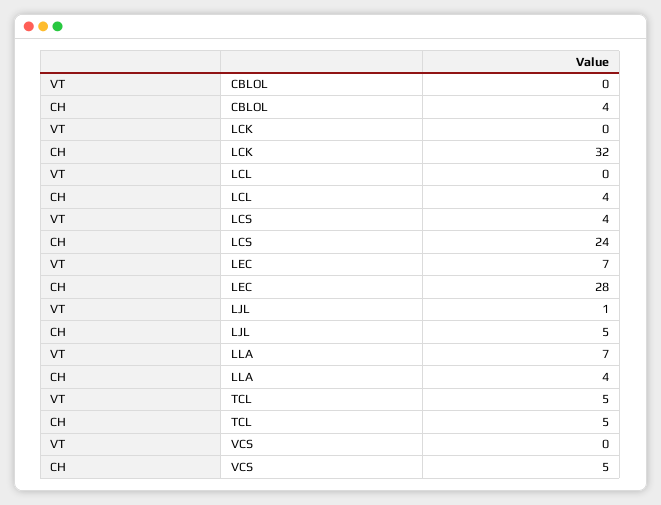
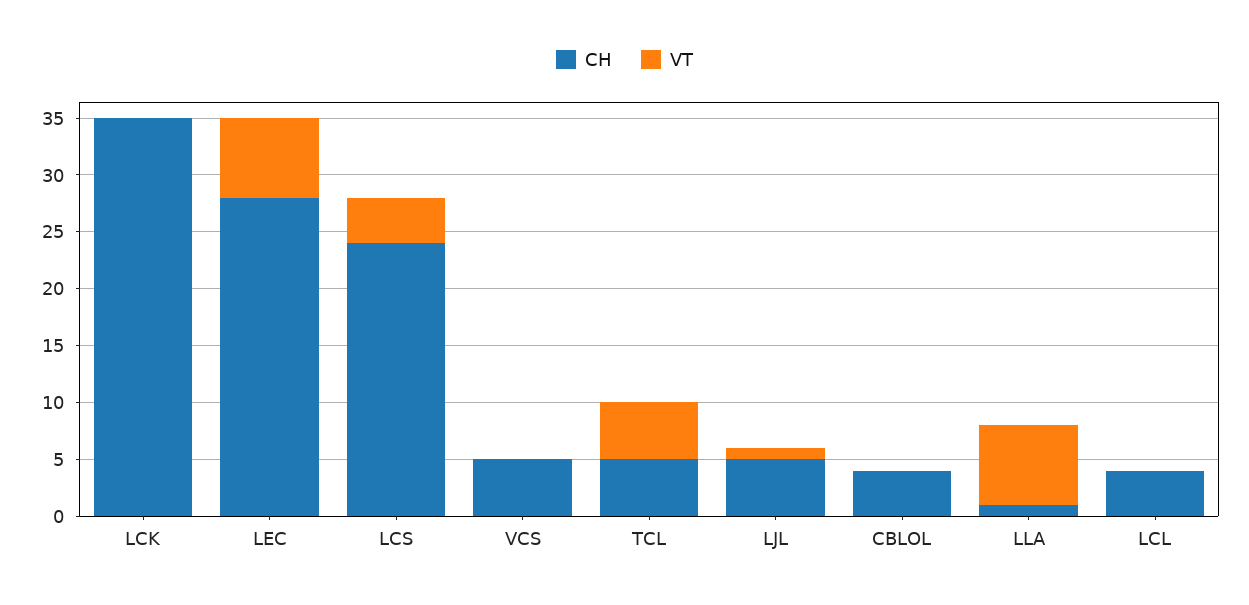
CH, LCK: 32 -> 35
CH, LLA: 4 -> 1

